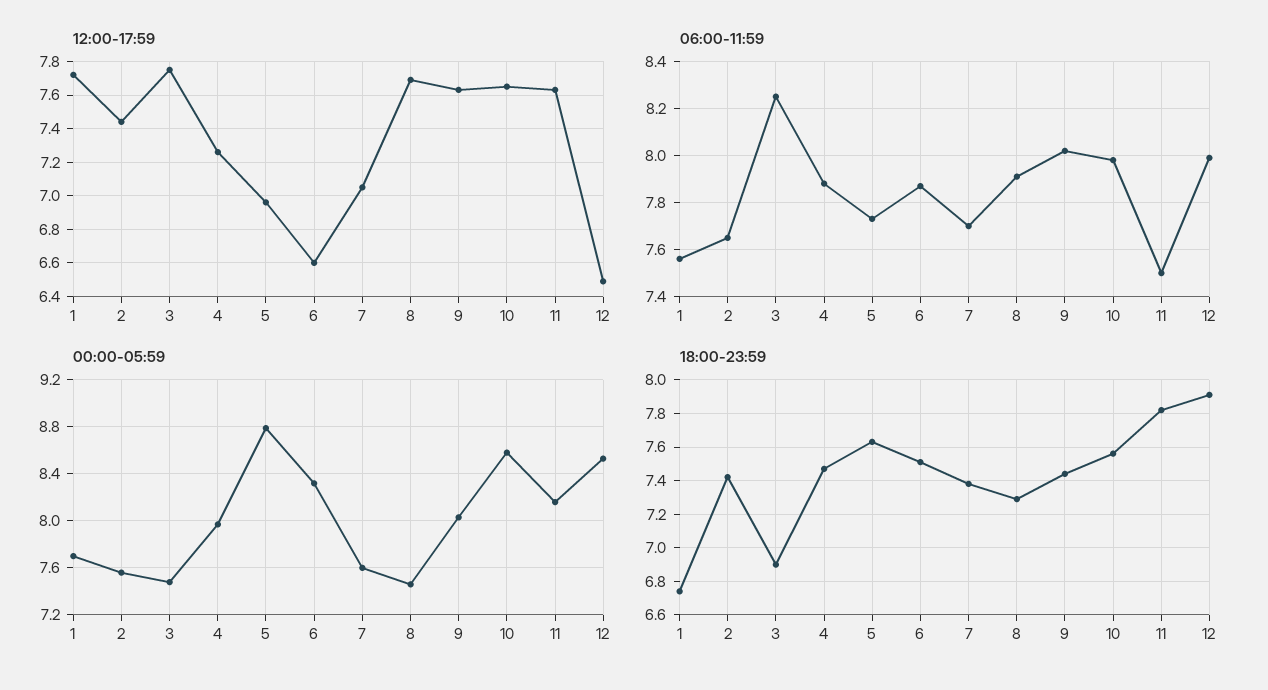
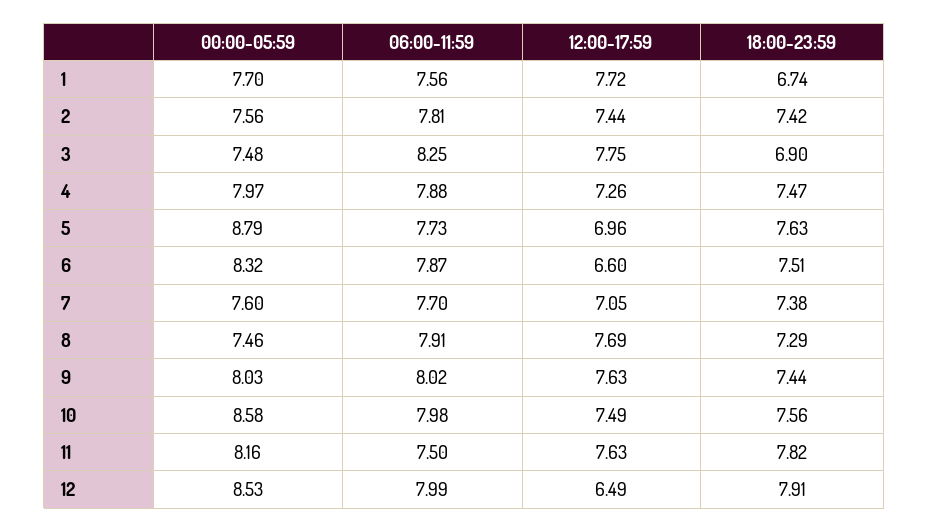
12:00-17:59, 10: 7.65 -> 7.49
06:00-11:59, 2: 7.65 -> 7.81

